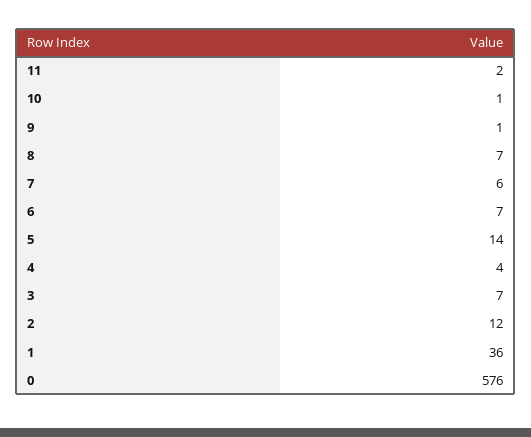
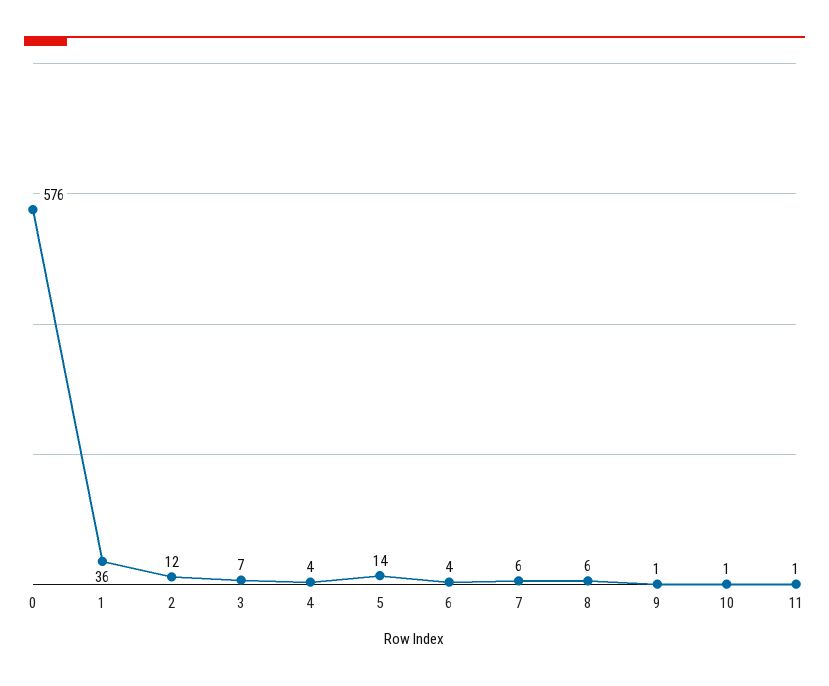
11: 2 -> 1
8: 7 -> 6
6: 7 -> 4

